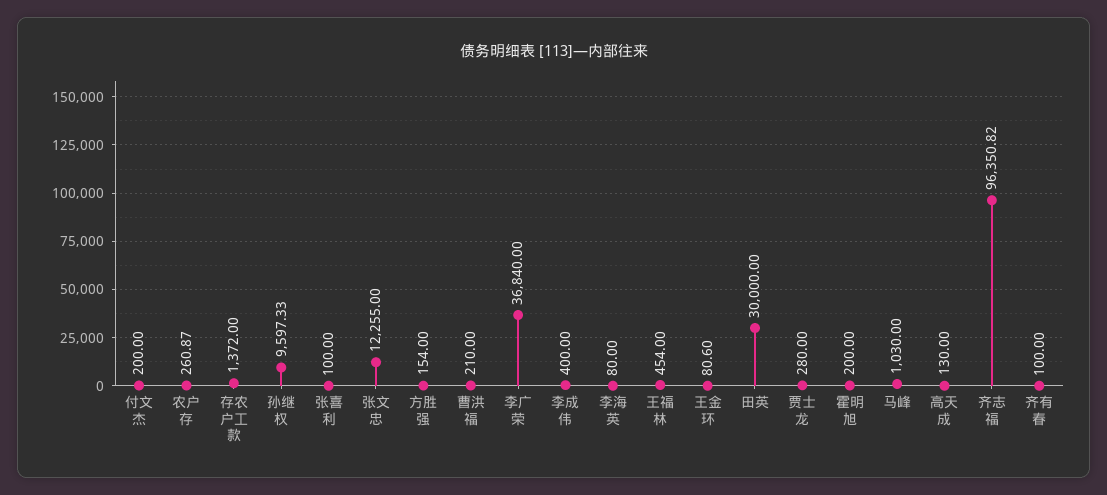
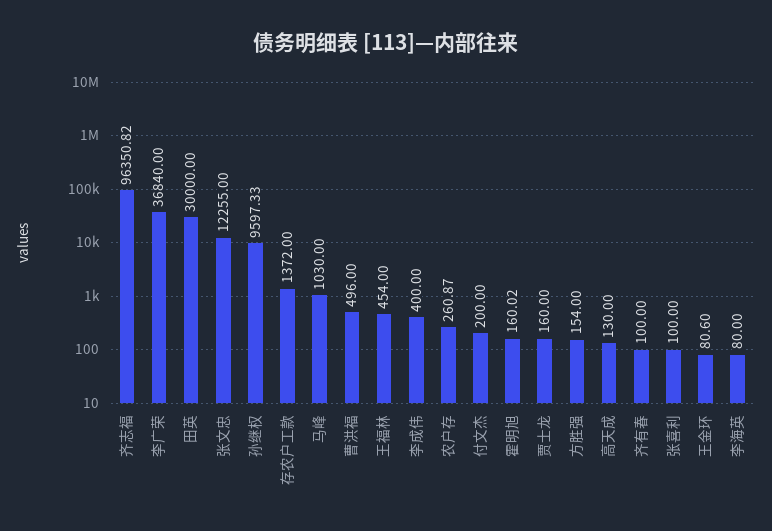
曹洪福: 210 -> 496
贾士龙: 280 -> 160
霍明旭: 200 -> 160.02

